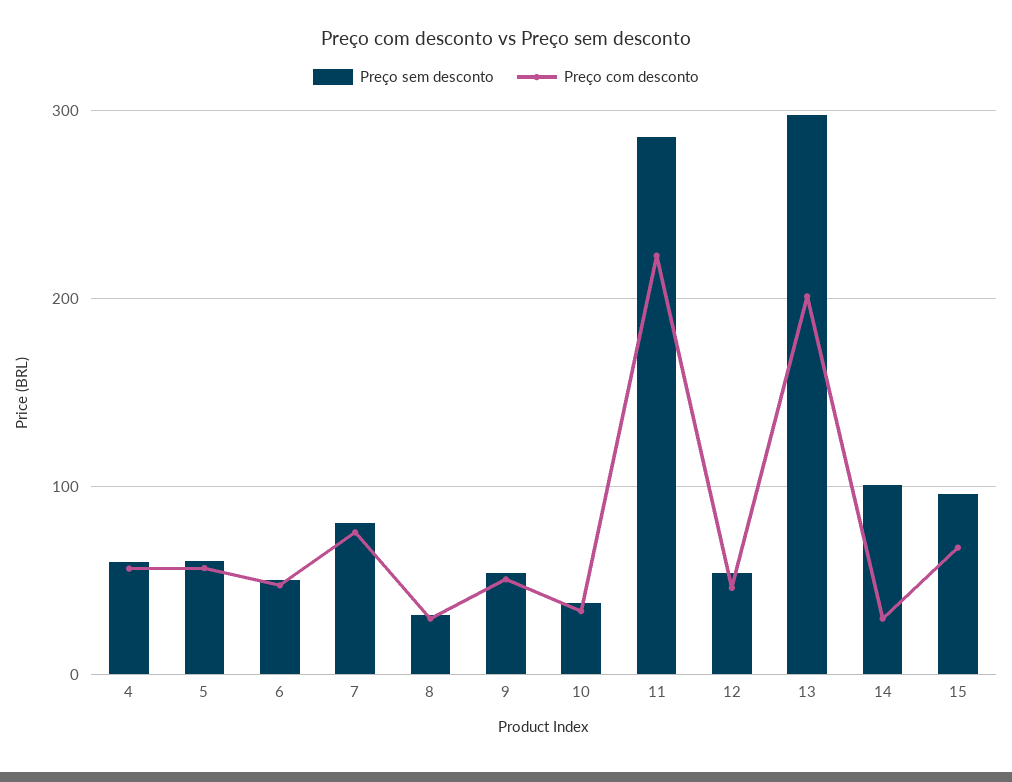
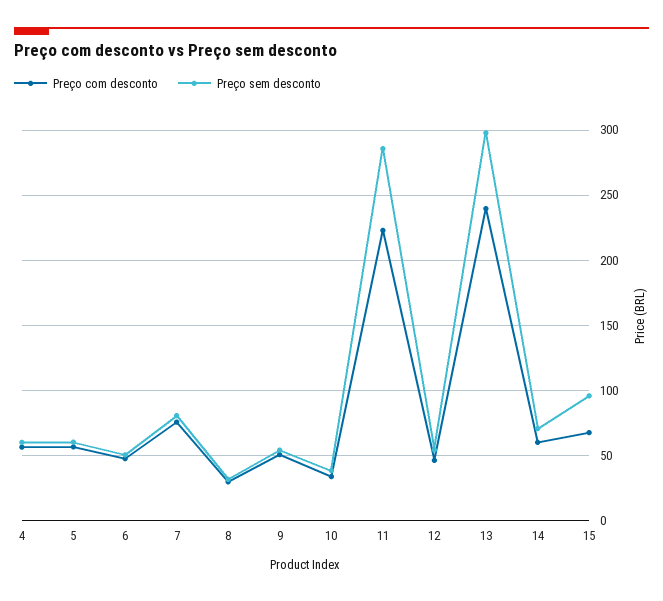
Preço com desconto, 13: 200 -> 240
Preço sem desconto, 14: 100 -> 70
Preço com desconto, 14: 30 -> 60

